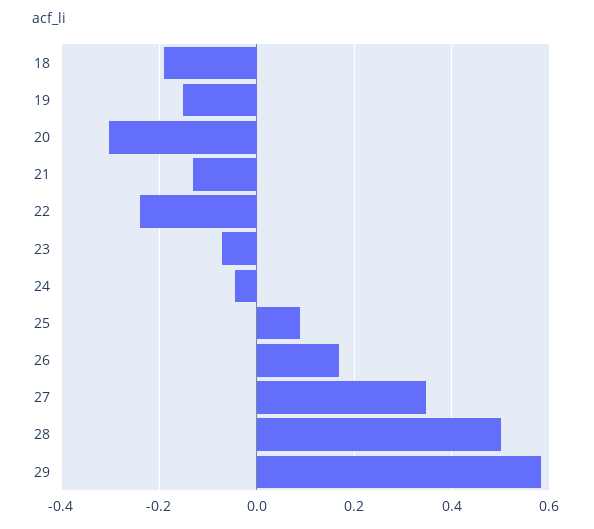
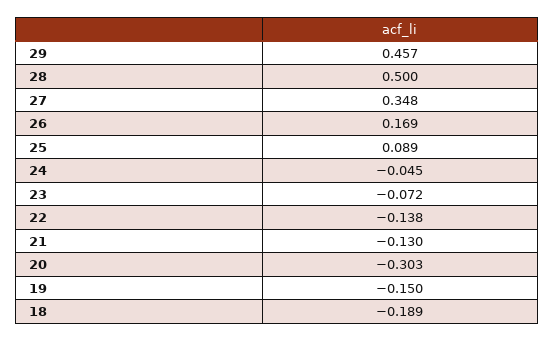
22: -0.24 -> -0.138
29: 0.58 -> 0.457

